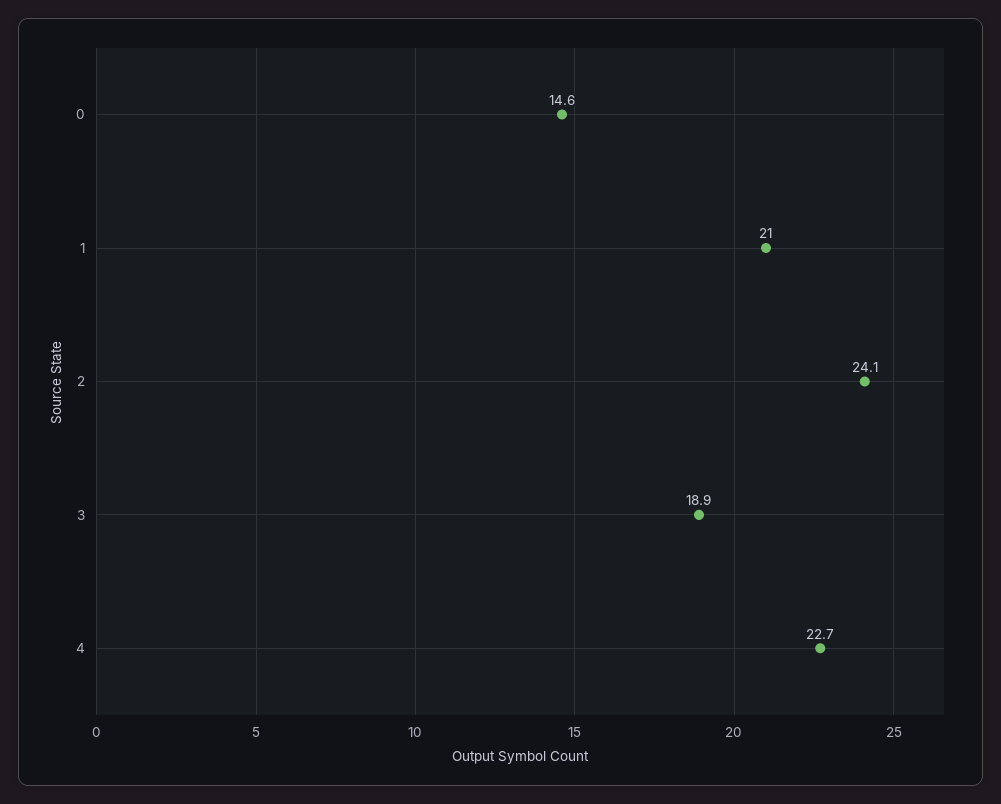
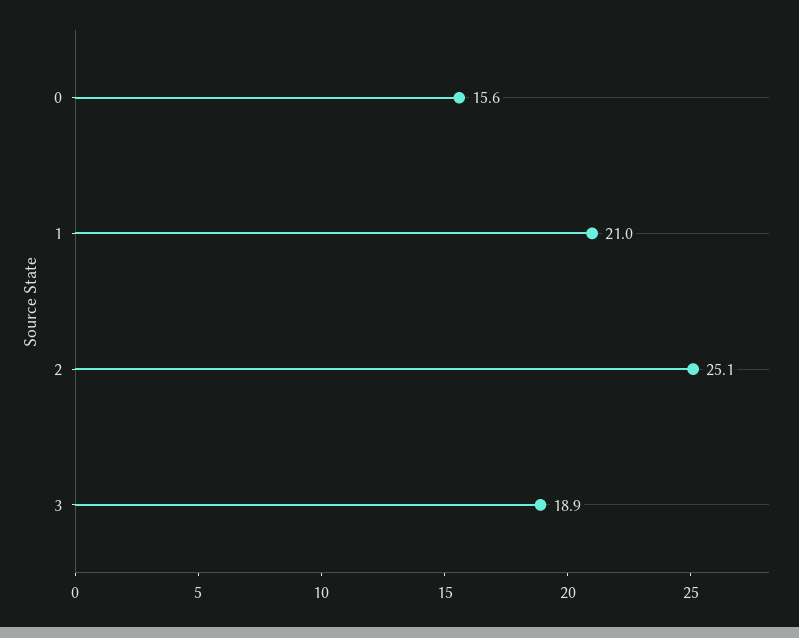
0: 14.6 -> 15.6
2: 24.1 -> 25.1
4: 22.7 -> none

